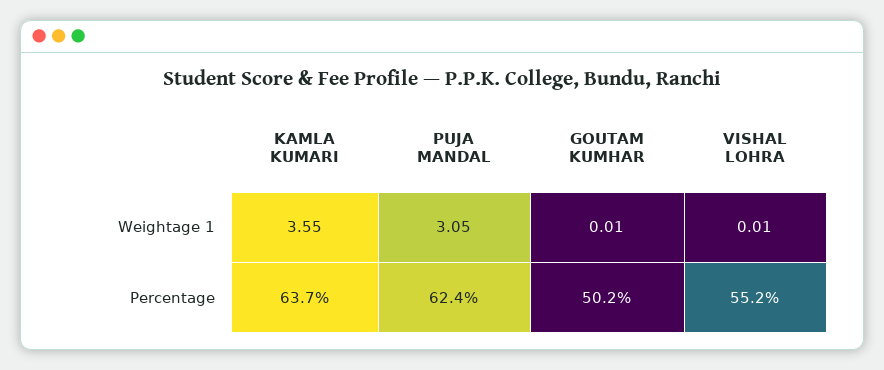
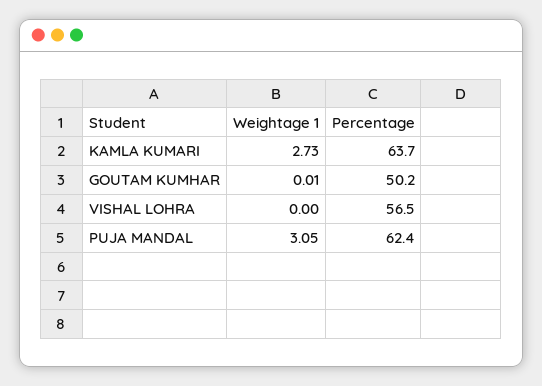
KAMLA KUMARI, Weightage 1: 3.55 -> 2.73
VISHAL LOHRA, Weightage 1: 0.01 -> 0
VISHAL LOHRA, Percentage: 55.2 -> 56.5

